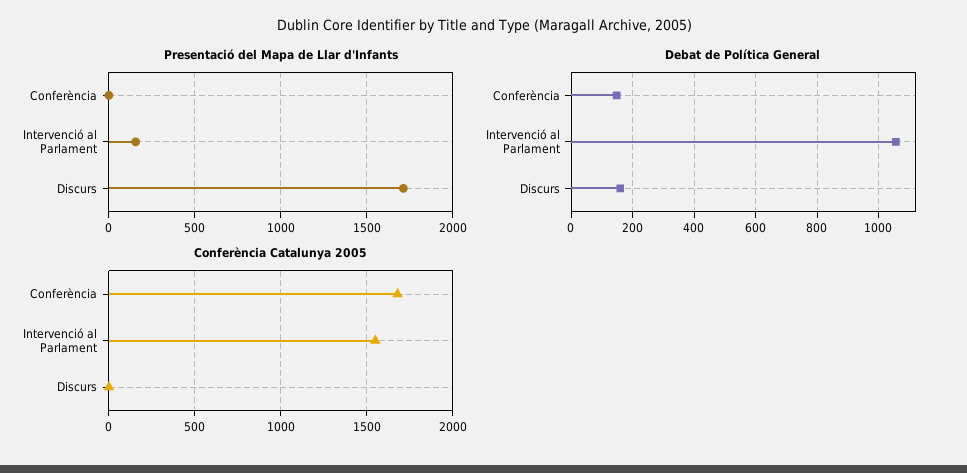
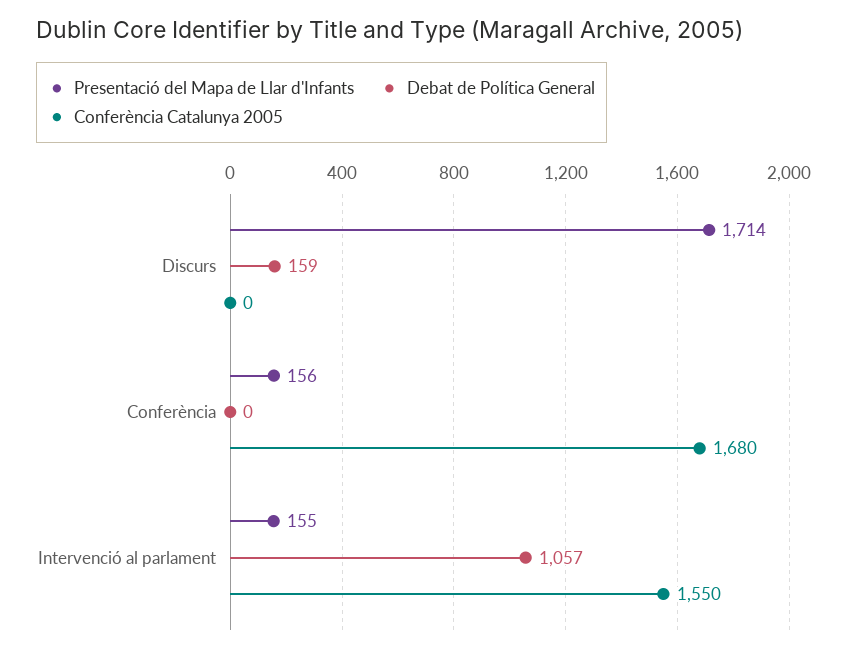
Presentació del Mapa de Llar d'Infants, Conferència: 0 -> 156
Debat de Política General, Conferència: 140 -> 0

